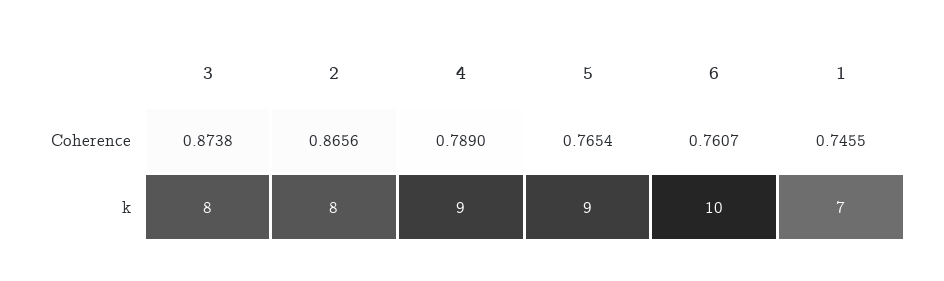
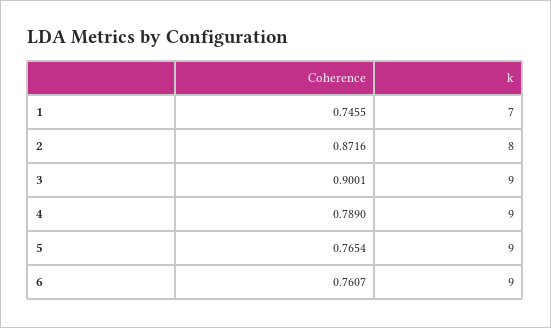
3, Coherence: 0.8738 -> 0.9001
2, Coherence: 0.8656 -> 0.8716
3, k: 8 -> 9
6, k: 10 -> 9

